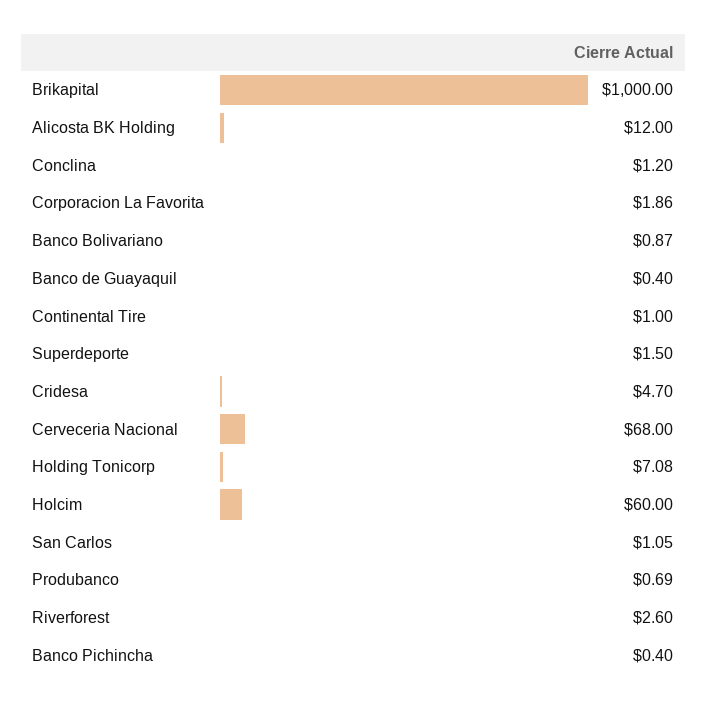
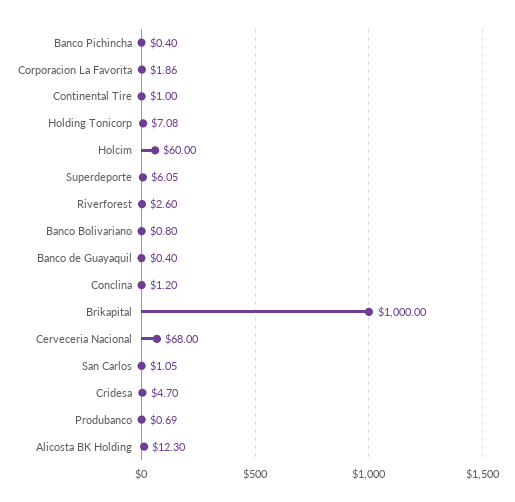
Alicosta BK Holding: 12 -> 12.3
Banco Bolivariano: 0.87 -> 0.8
Superdeporte: 1.5 -> 6.05

